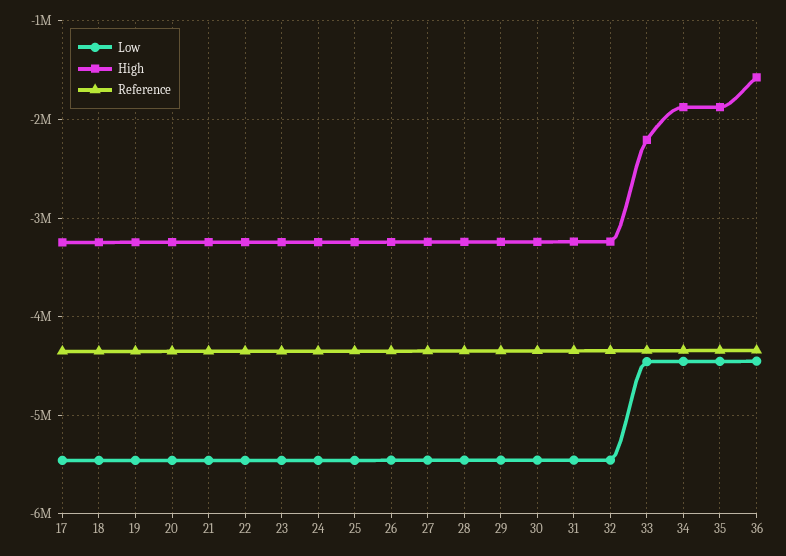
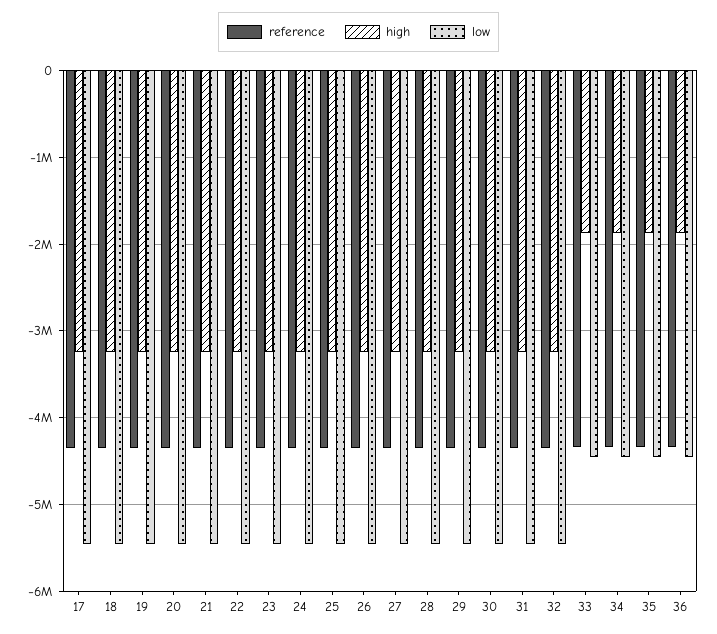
High, 33: -2200000 -> -1900000
High, 36: -1600000 -> -1900000

